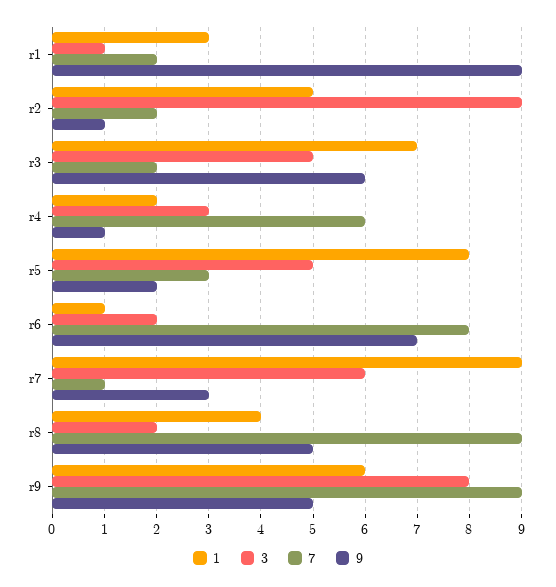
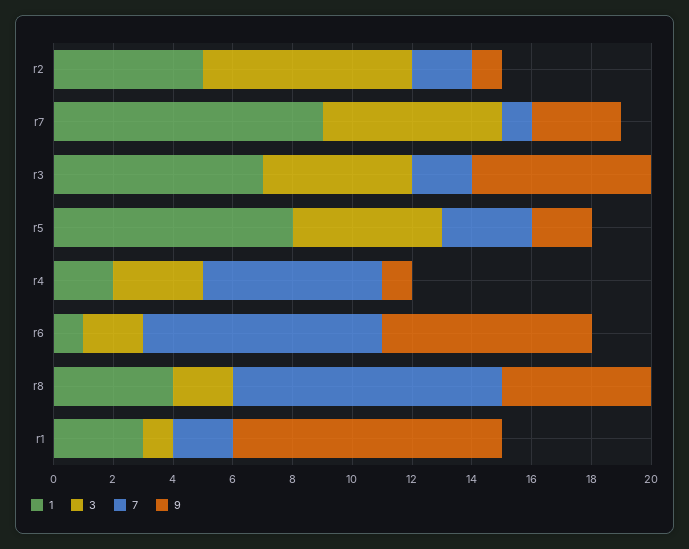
3, r2: 9 -> 7
1, r9: 6 -> none
3, r9: 8 -> none
7, r9: 9 -> none
9, r9: 5 -> none

